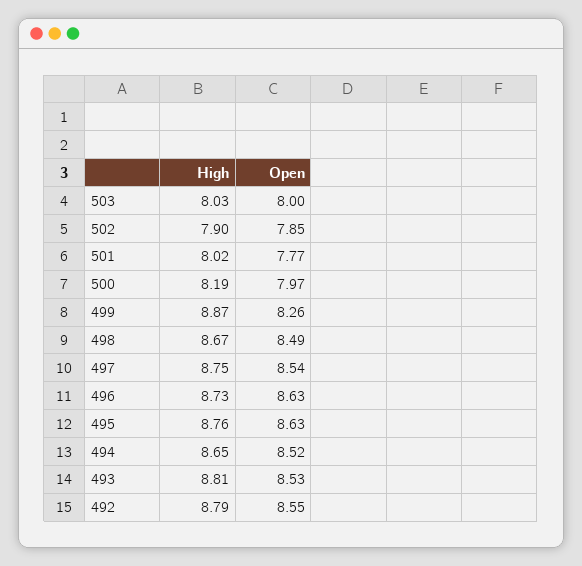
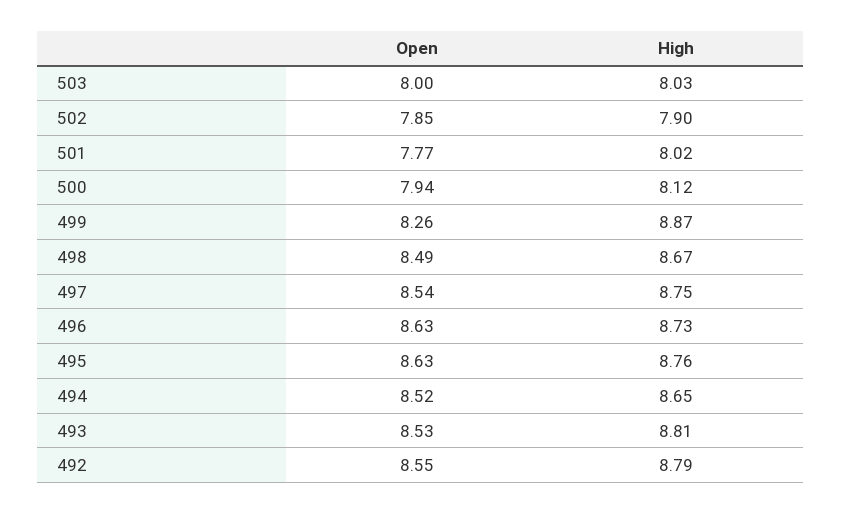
High, 500: 8.19 -> 8.12
Open, 500: 7.97 -> 7.94

